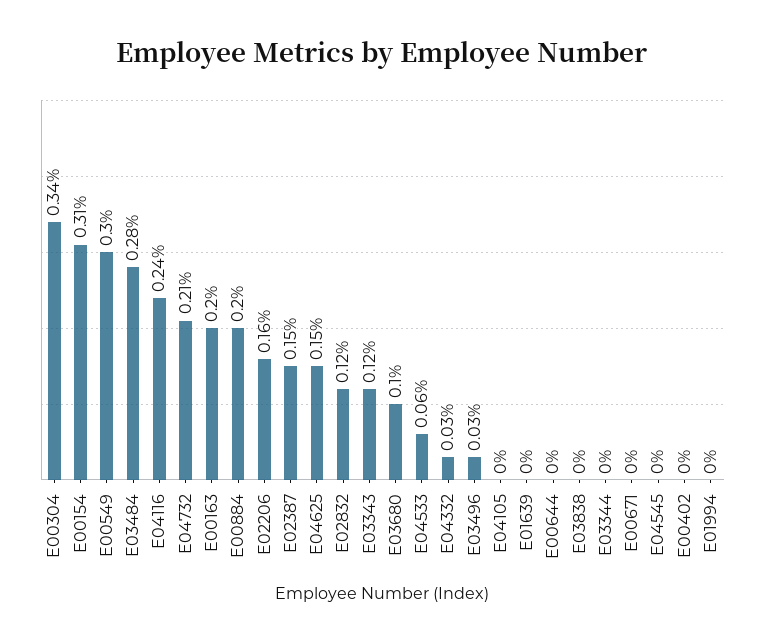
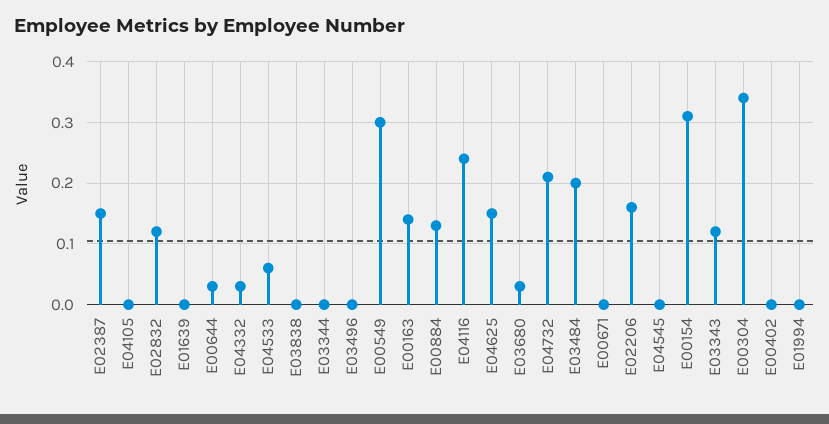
E03484: 0.28 -> 0.2
E00163: 0.2 -> 0.14
E00884: 0.2 -> 0.13
E03680: 0.1 -> 0.03
E03496: 0.03 -> 0
E00644: 0 -> 0.03

